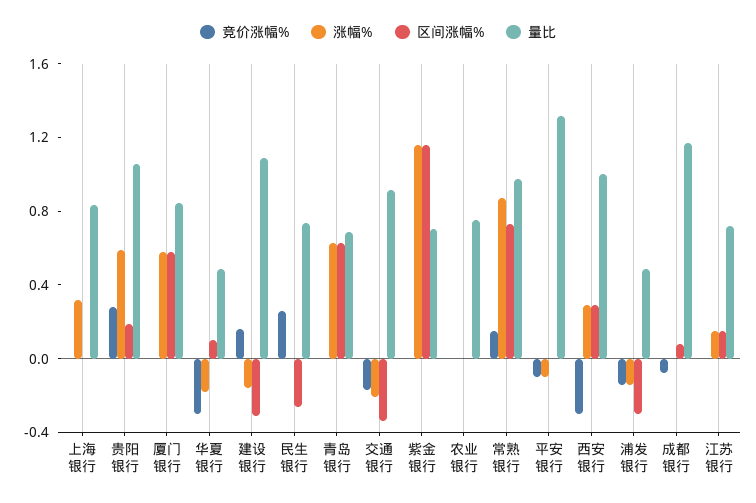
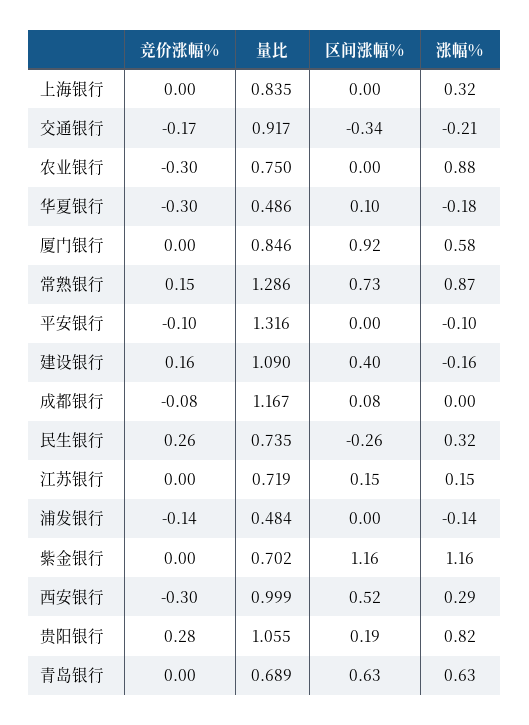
涨幅%, 贵阳银行: 0.6 -> 0.82
区间涨幅%, 厦门银行: 0.6 -> 0.92
区间涨幅%, 建设银行: -0.3 -> 0.4
涨幅%, 民生银行: 0 -> 0.32
竞价涨幅%, 农业银行: 0 -> -0.3
涨幅%, 农业银行: 0 -> 0.88
量比, 常熟银行: 1 -> 1.286
区间涨幅%, 西安银行: 0.3 -> 0.52
区间涨幅%, 浦发银行: -0.3 -> 0

